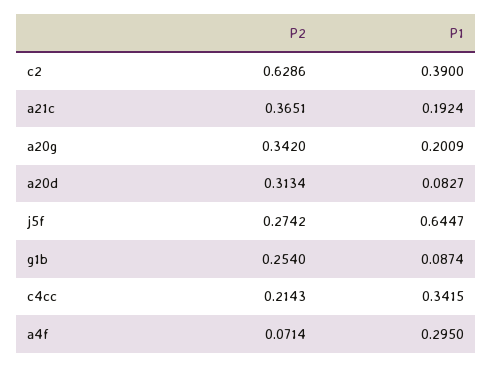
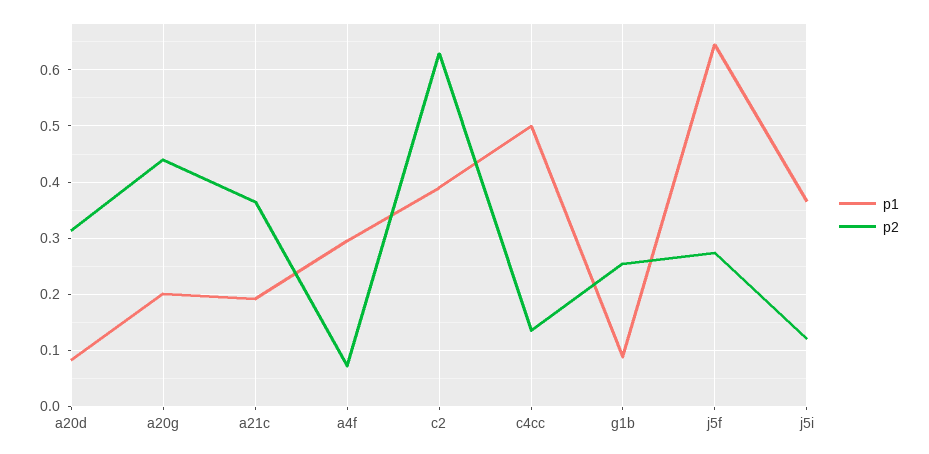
P2, a20g: 0.342 -> 0.44
P2, c4cc: 0.2143 -> 0.14
P1, c4cc: 0.3415 -> 0.5
P1, j5i: none -> 0.36
P2, j5i: none -> 0.12

